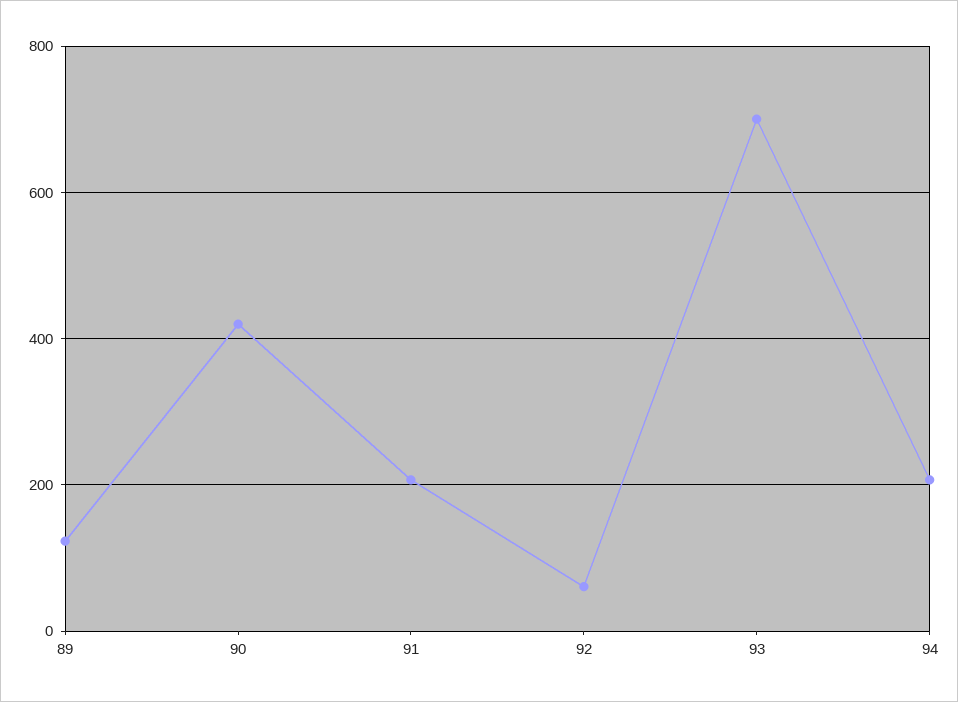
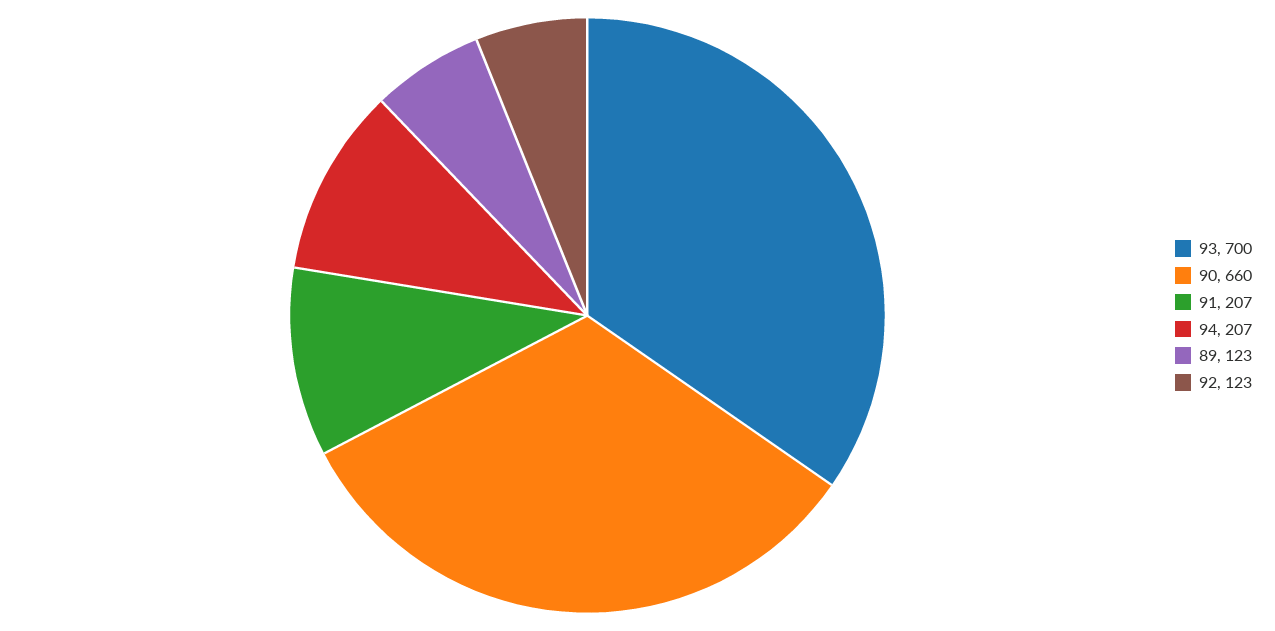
90: 420 -> 660
92: 60 -> 123

